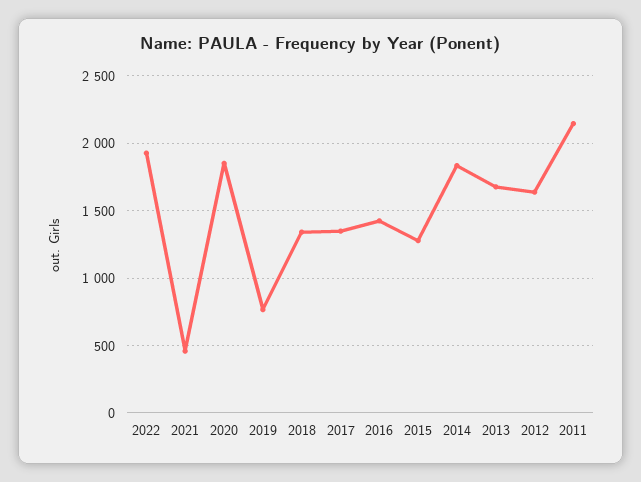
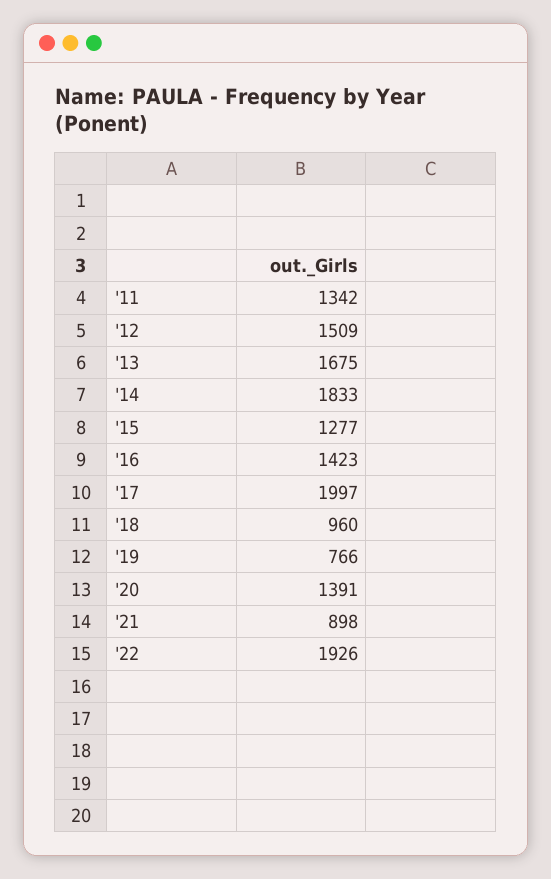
2021: 450 -> 898
2020: 1850 -> 1391
2018: 1350 -> 960
2017: 1350 -> 1997
2012: 1650 -> 1509
2011: 2150 -> 1342

